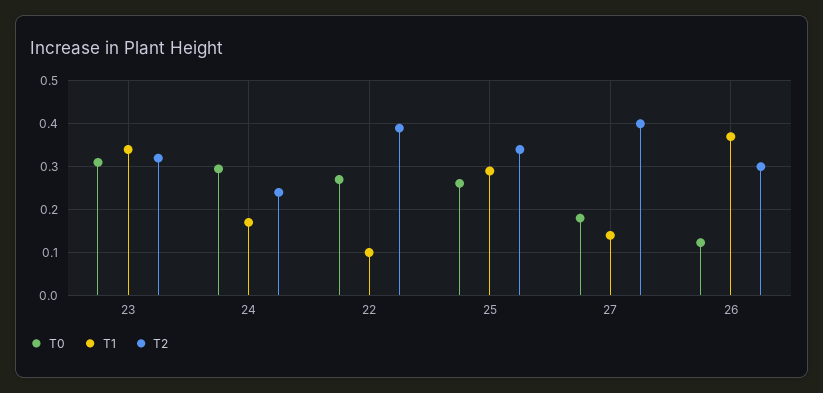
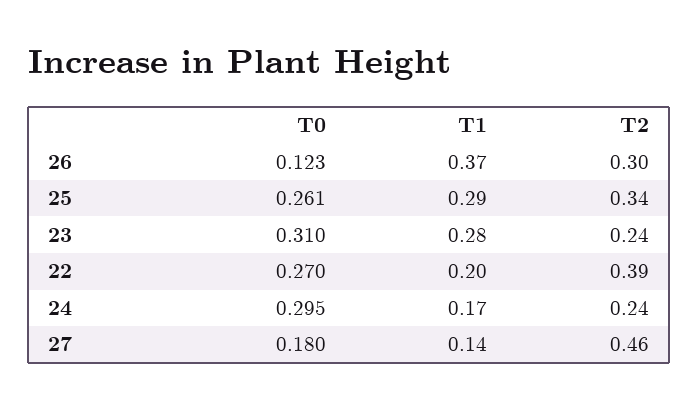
T1, 23: 0.34 -> 0.28
T2, 23: 0.32 -> 0.24
T1, 22: 0.1 -> 0.2
T2, 27: 0.4 -> 0.46

